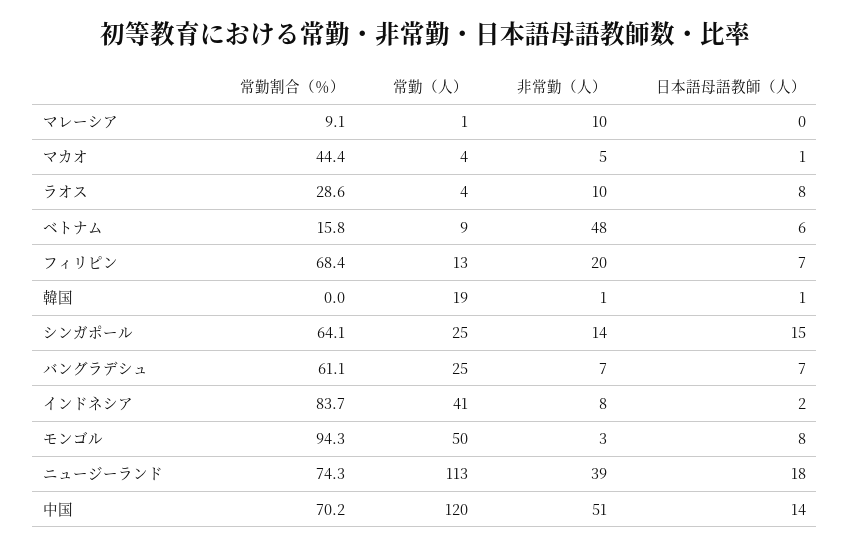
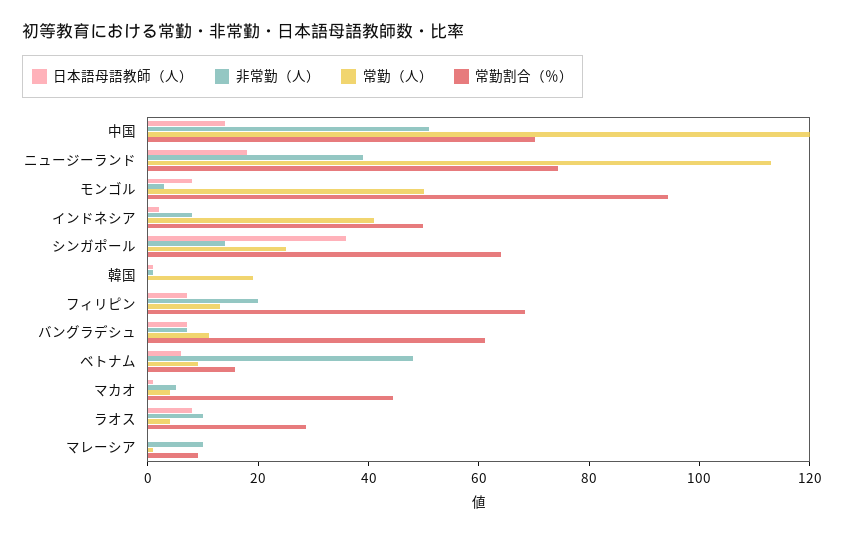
日本語母語教師（人）, シンガポール: 15 -> 35
常勤（人）, バングラデシュ: 25 -> 10
常勤割合（％）, インドネシア: 83.7 -> 50

